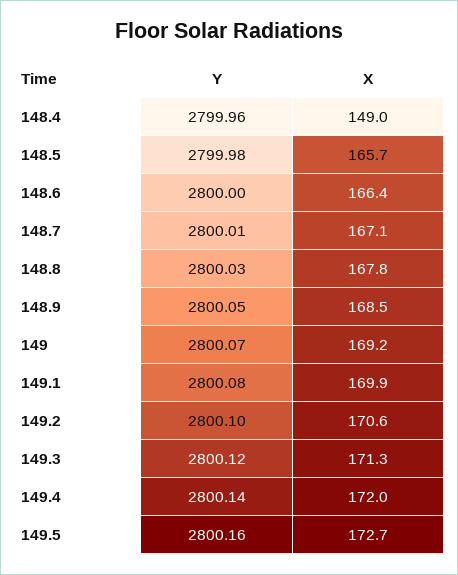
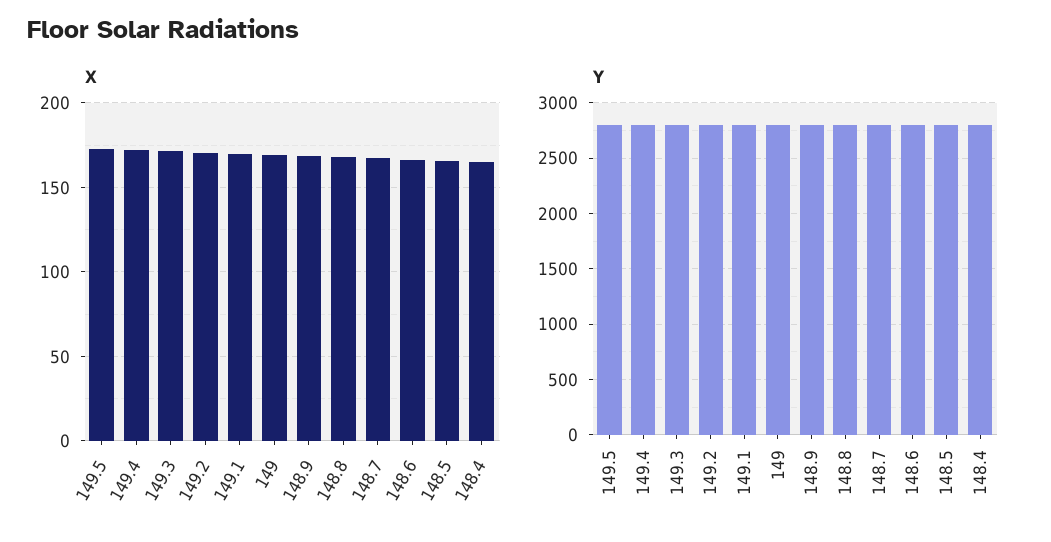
X, 148.4: 149 -> 165

